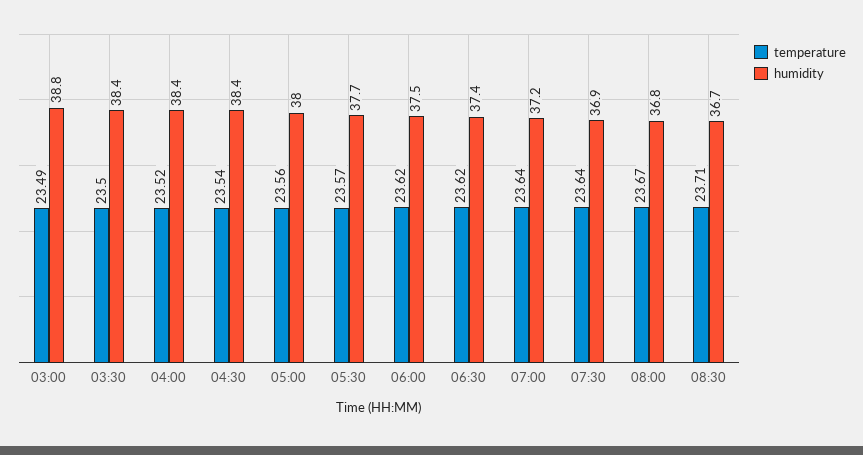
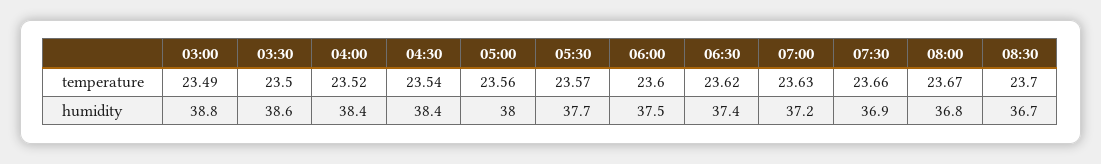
humidity, 03:30: 38.4 -> 38.6
temperature, 06:00: 23.62 -> 23.6
temperature, 07:00: 23.64 -> 23.63
temperature, 07:30: 23.64 -> 23.66
temperature, 08:30: 23.71 -> 23.7

